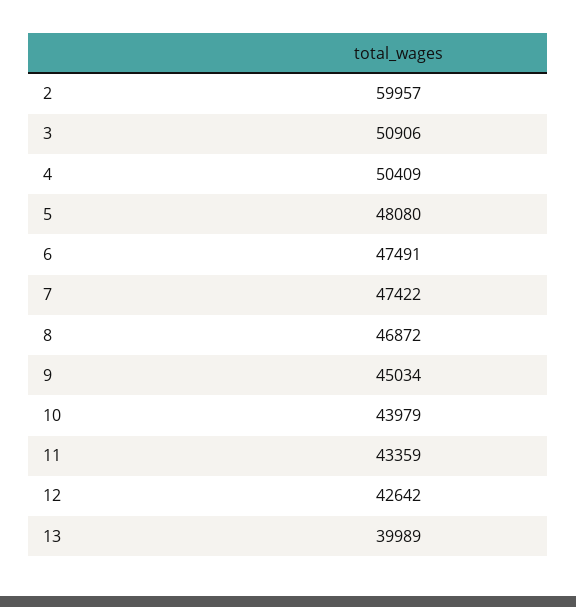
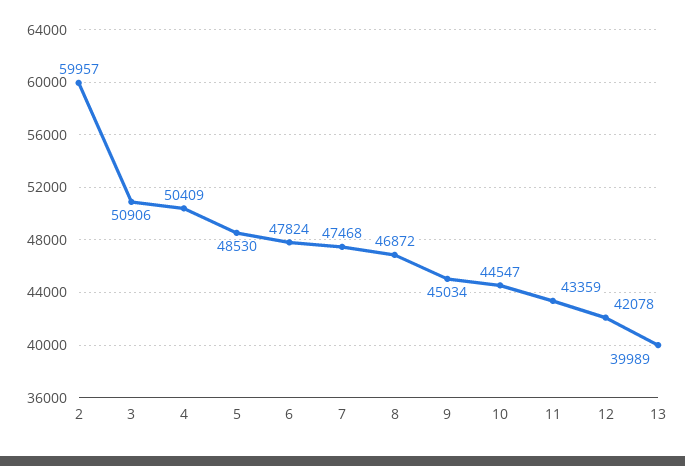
5: 48080 -> 48530
6: 47491 -> 47824
7: 47422 -> 47468
10: 43979 -> 44547
12: 42642 -> 42078

